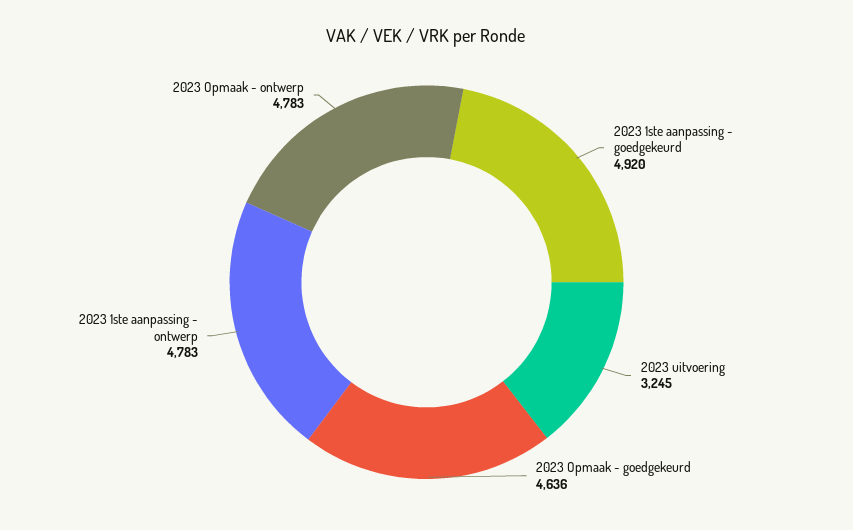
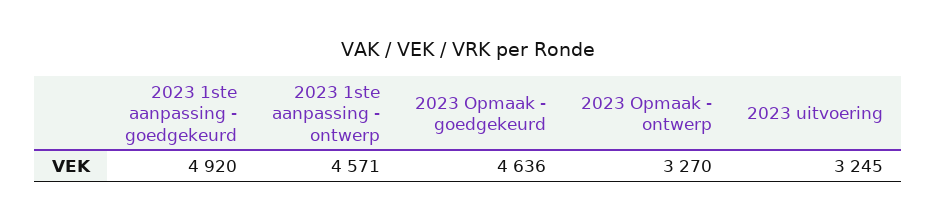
2023 1ste aanpassing - ontwerp: 4783 -> 4571
2023 Opmaak - ontwerp: 4783 -> 3270

